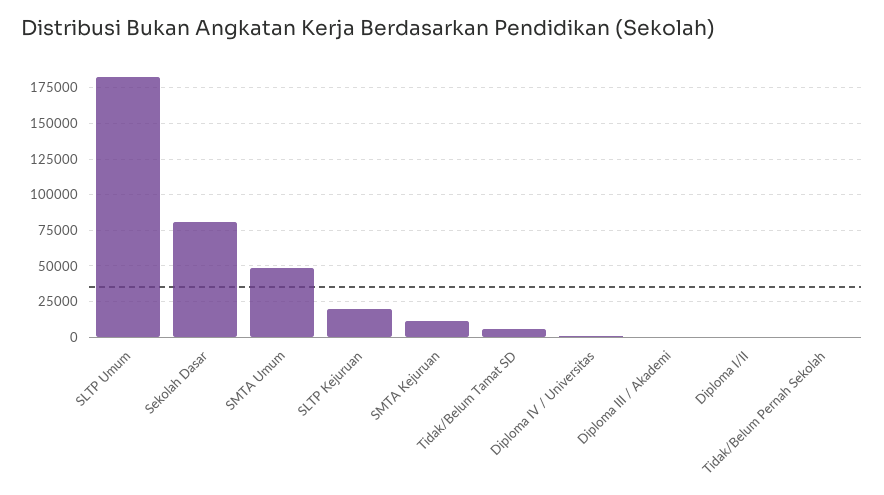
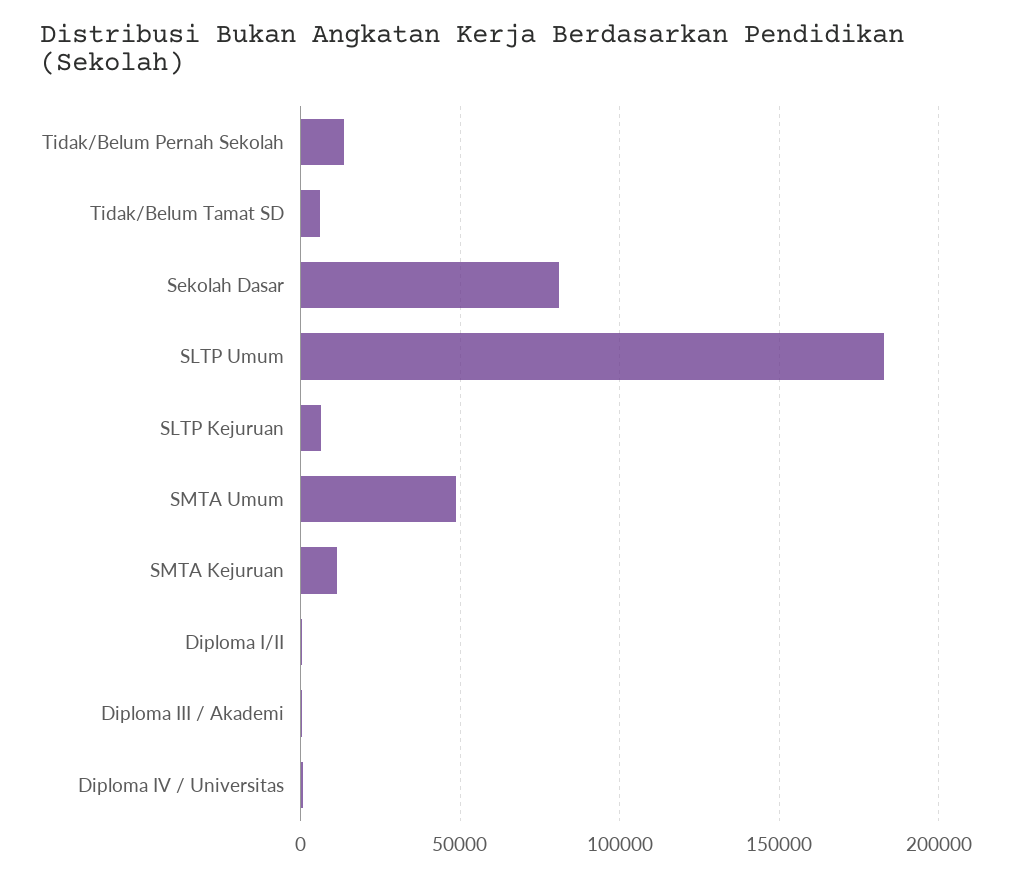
SLTP Kejuruan: 20000 -> 5000
Tidak/Belum Pernah Sekolah: 0 -> 15000

